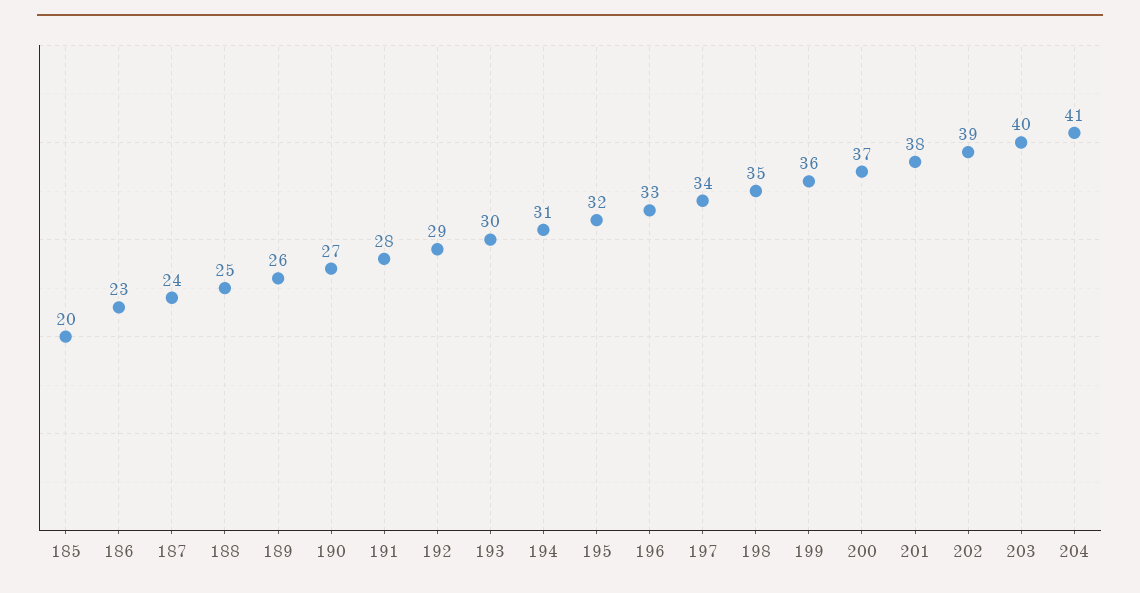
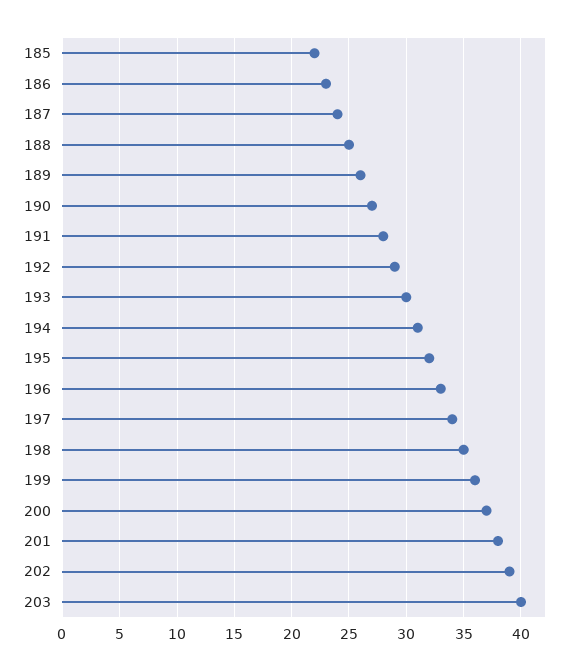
185: 20 -> 22
204: 41 -> none

